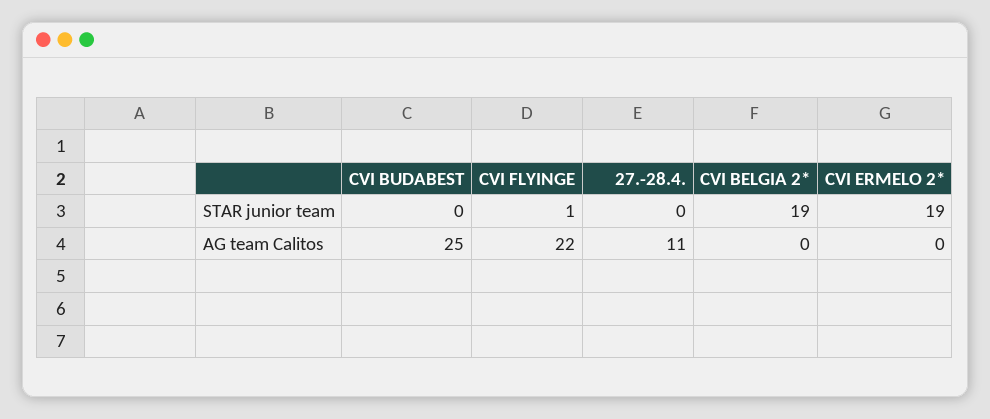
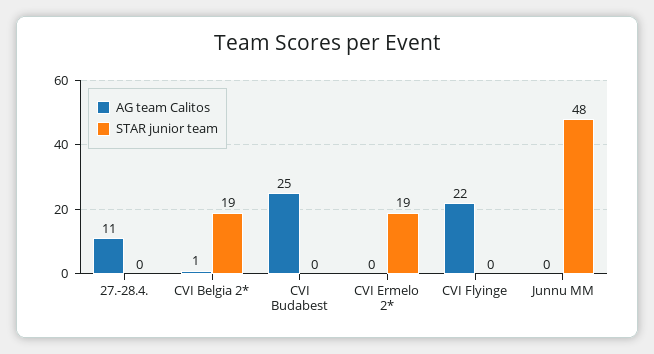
STAR junior team, CVI FLYINGE: 1 -> 0
AG team Calitos, CVI BELGIA 2*: 0 -> 1
AG team Calitos, Junnu MM: none -> 0
STAR junior team, Junnu MM: none -> 48

